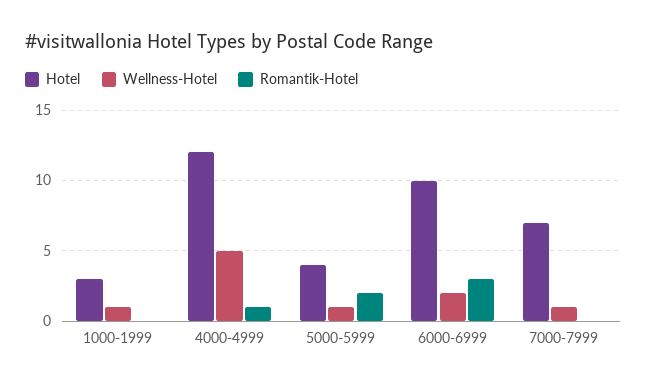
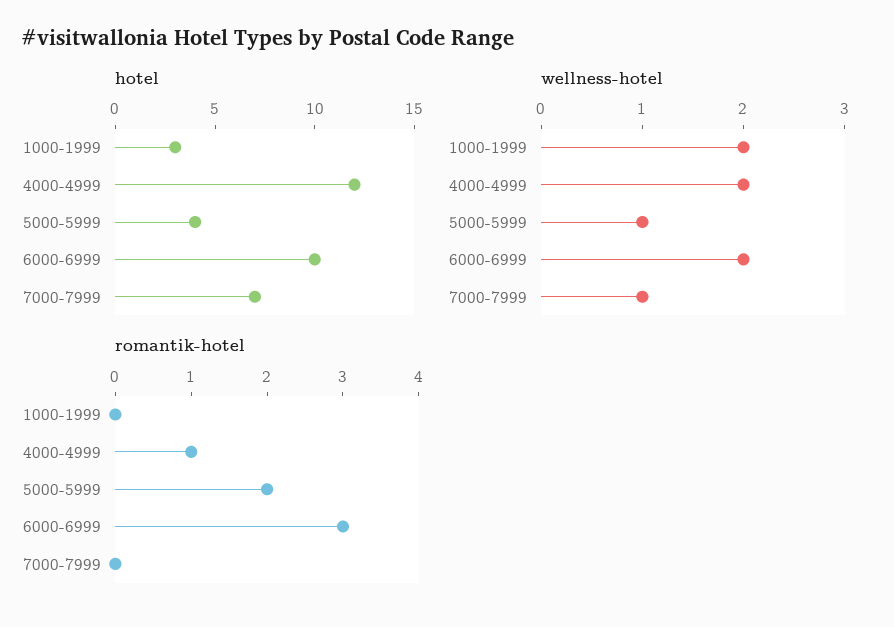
Wellness-Hotel, 1000-1999: 1 -> 2
Wellness-Hotel, 4000-4999: 5 -> 2

